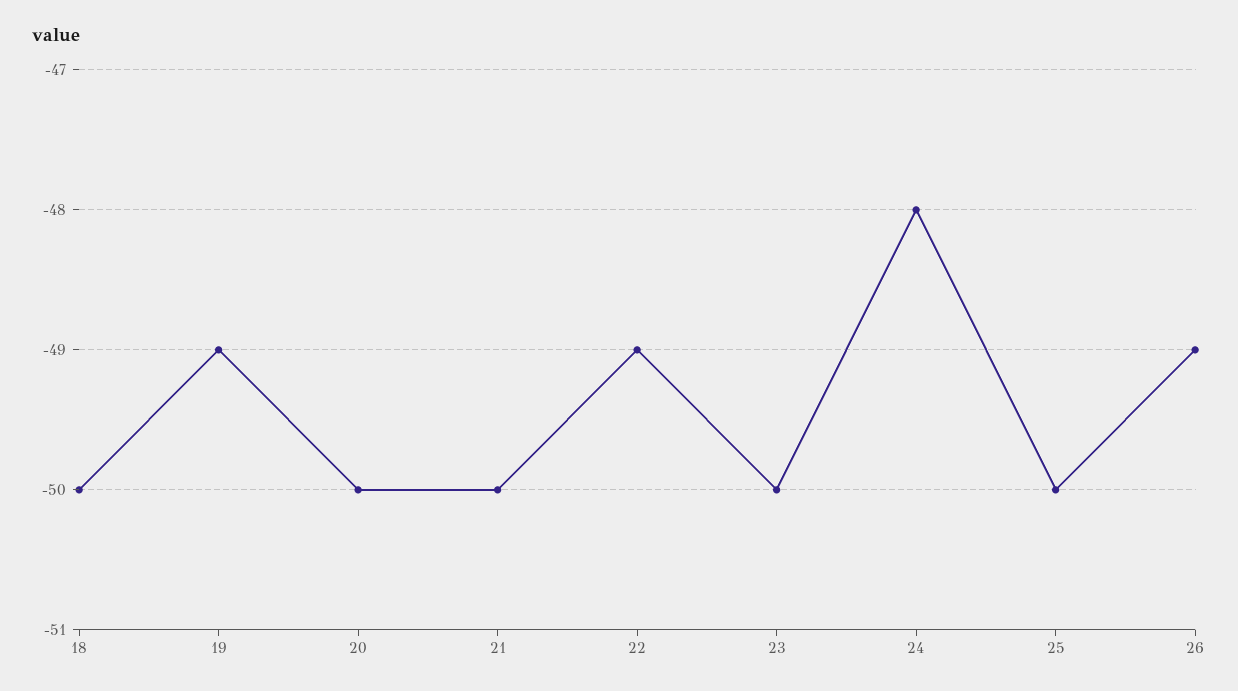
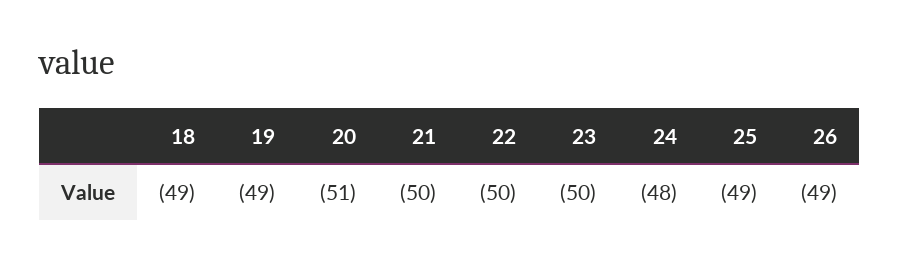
18: -50 -> -49
20: -50 -> -51
22: -49 -> -50
25: -50 -> -49

